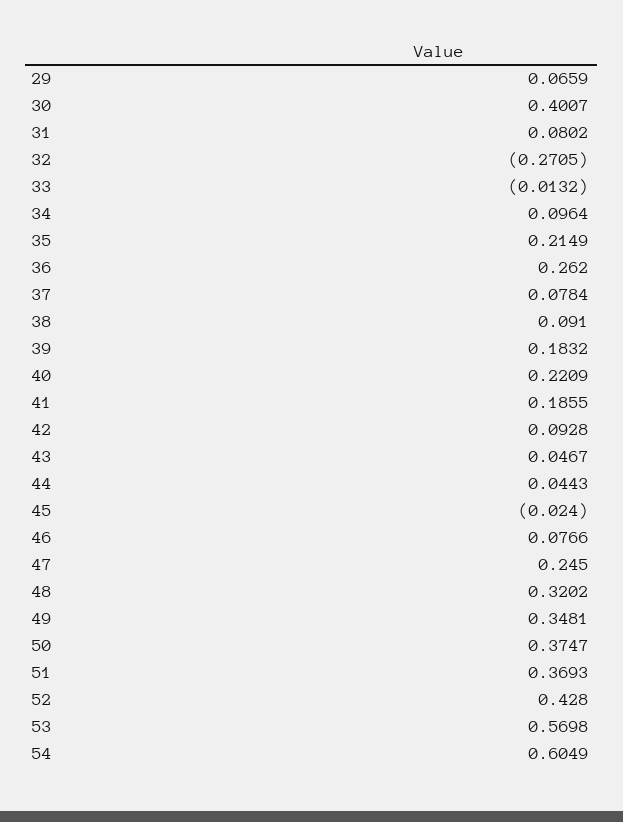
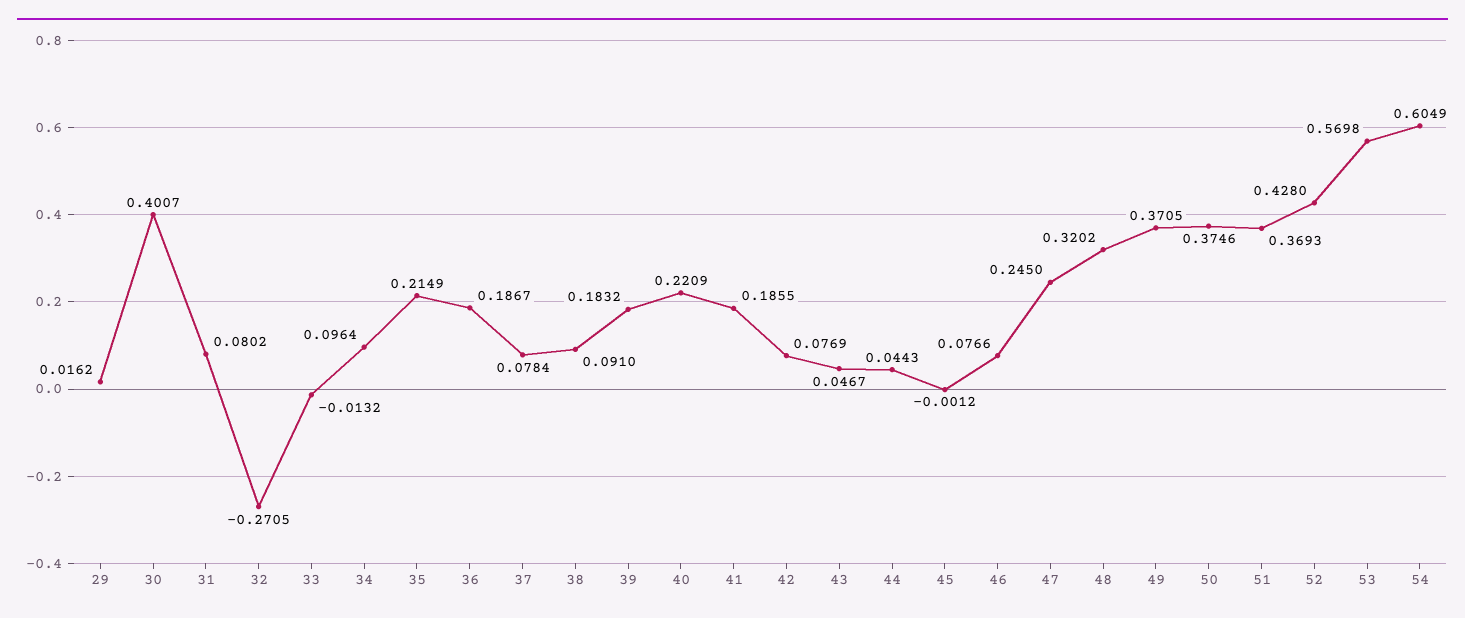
29: 0.0659 -> 0.0162
36: 0.262 -> 0.1867
42: 0.0928 -> 0.0769
45: -0.024 -> -0.0012
49: 0.3481 -> 0.3705
50: 0.3747 -> 0.3746

